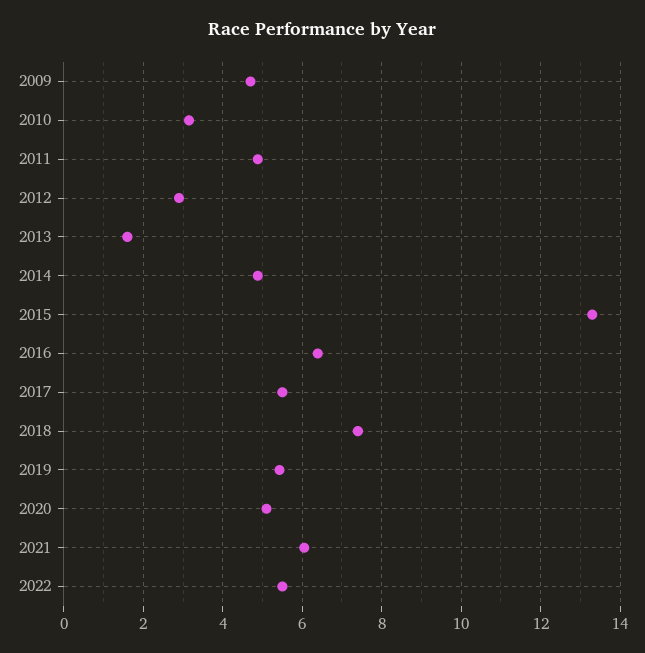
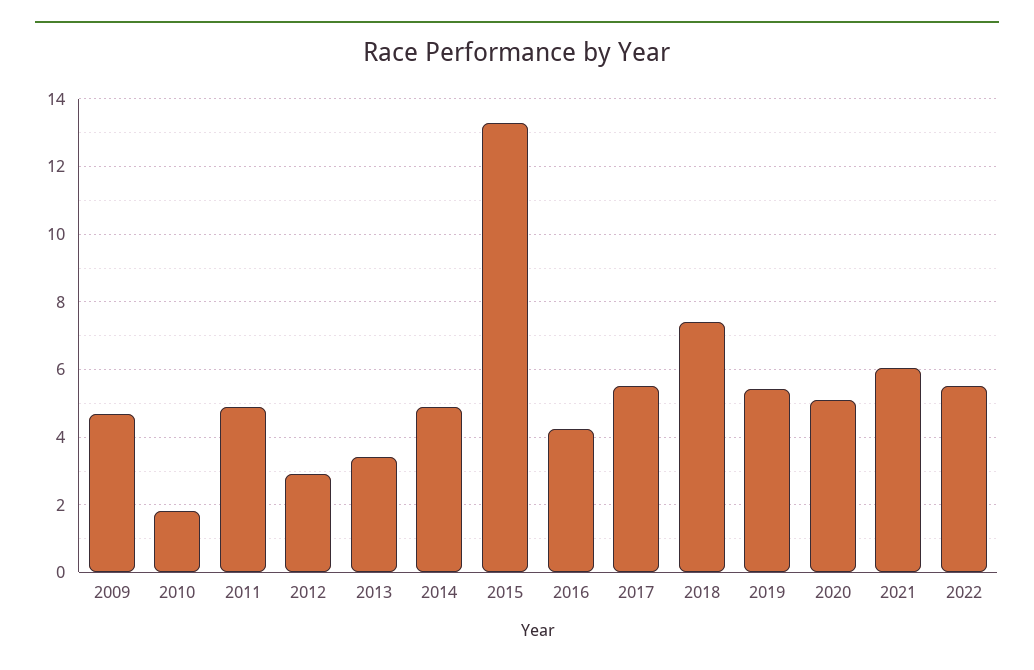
2010: 3.2 -> 1.8
2013: 1.6 -> 3.4
2016: 6.4 -> 4.2

